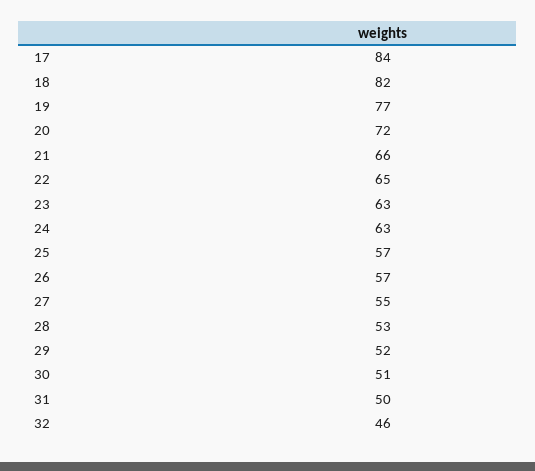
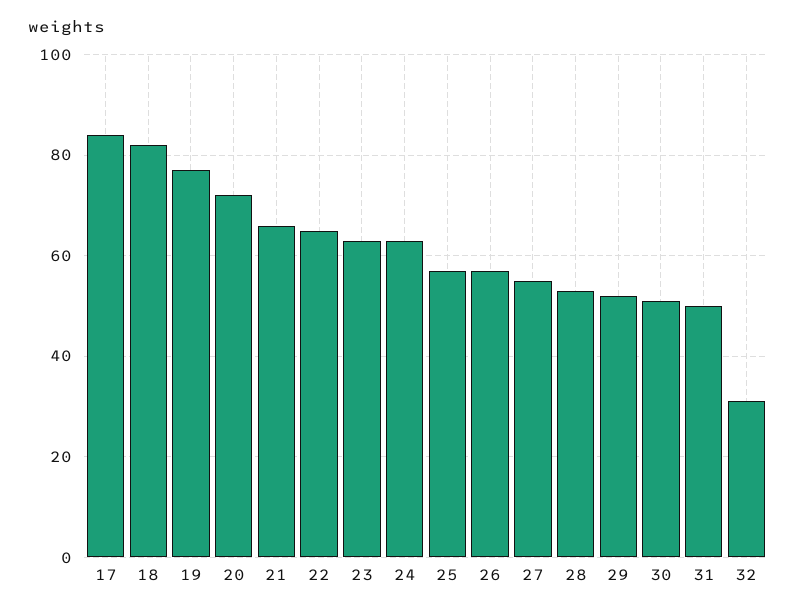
32: 46 -> 30

